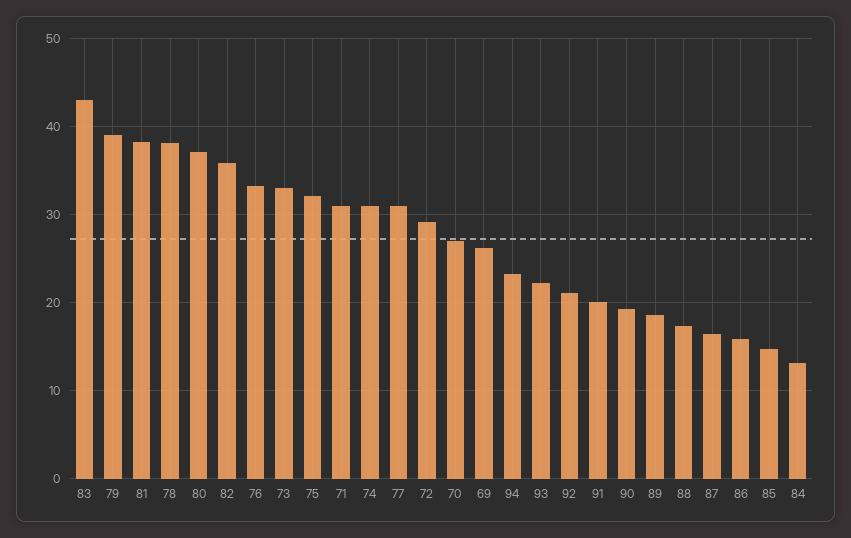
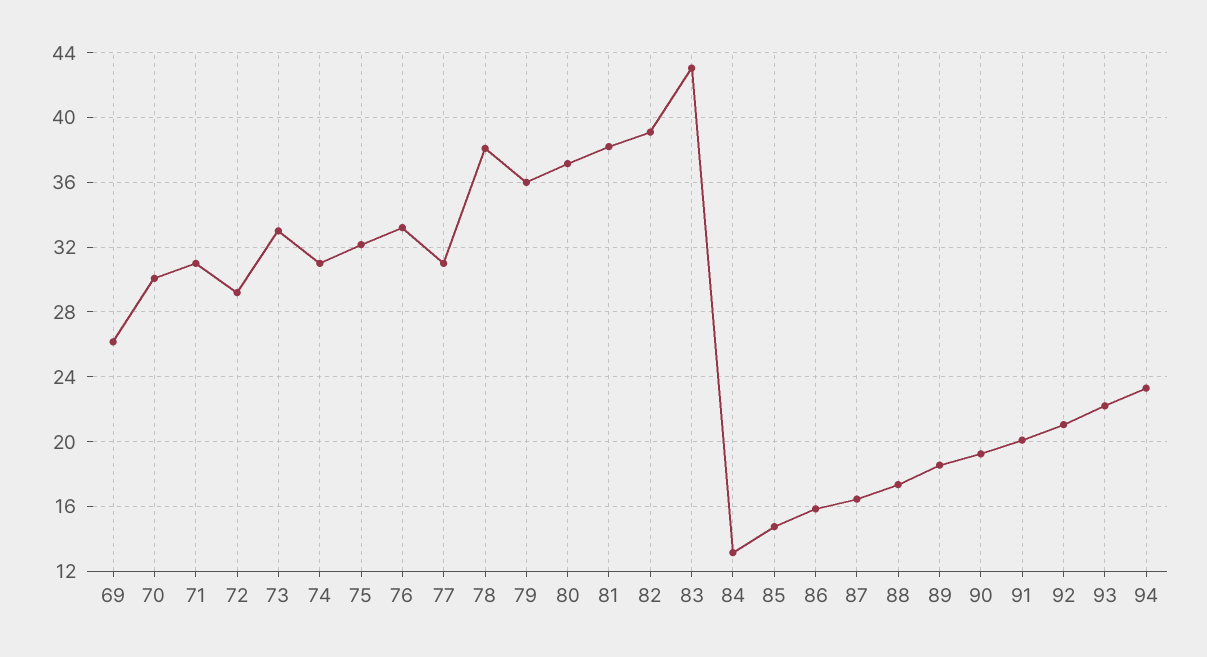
79: 39 -> 36
82: 36 -> 39
70: 27 -> 30

